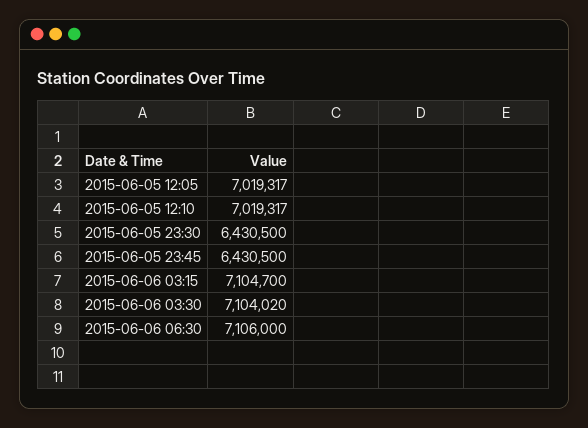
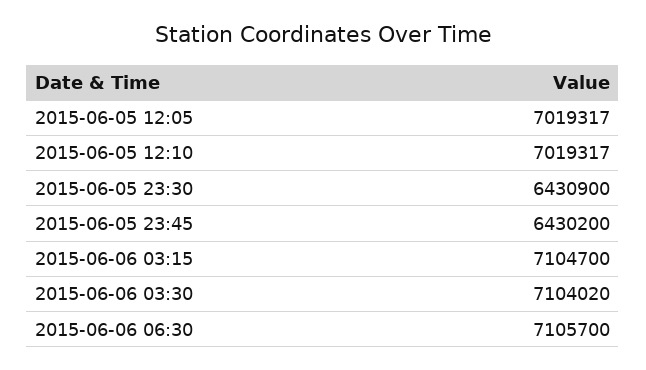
2015-06-05 23:30: 6430500 -> 6430900
2015-06-05 23:45: 6430500 -> 6430200
2015-06-06 06:30: 7106000 -> 7105700

